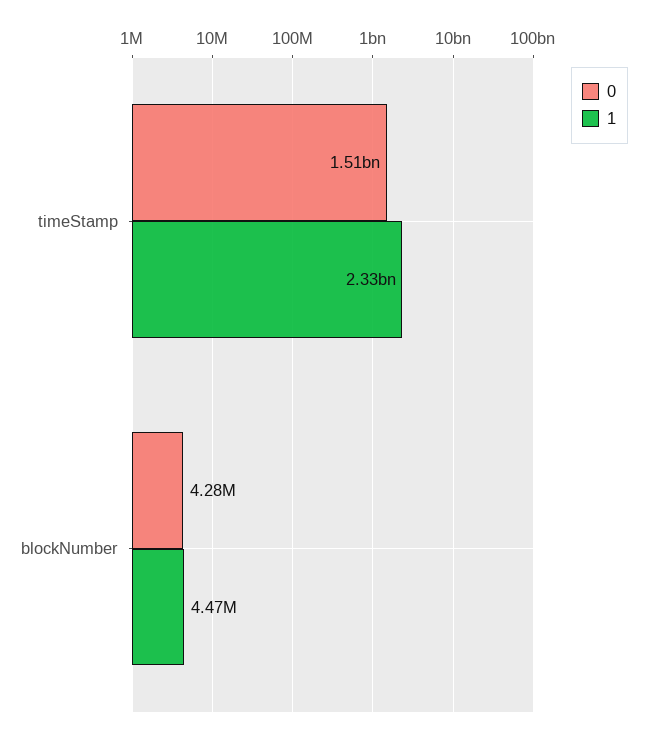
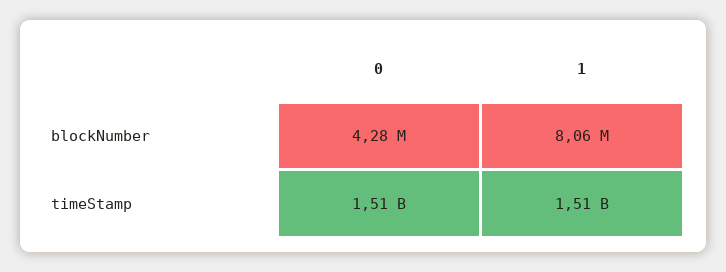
1, timeStamp: 2330000000 -> 1510000000
1, blockNumber: 4470000 -> 8060000

